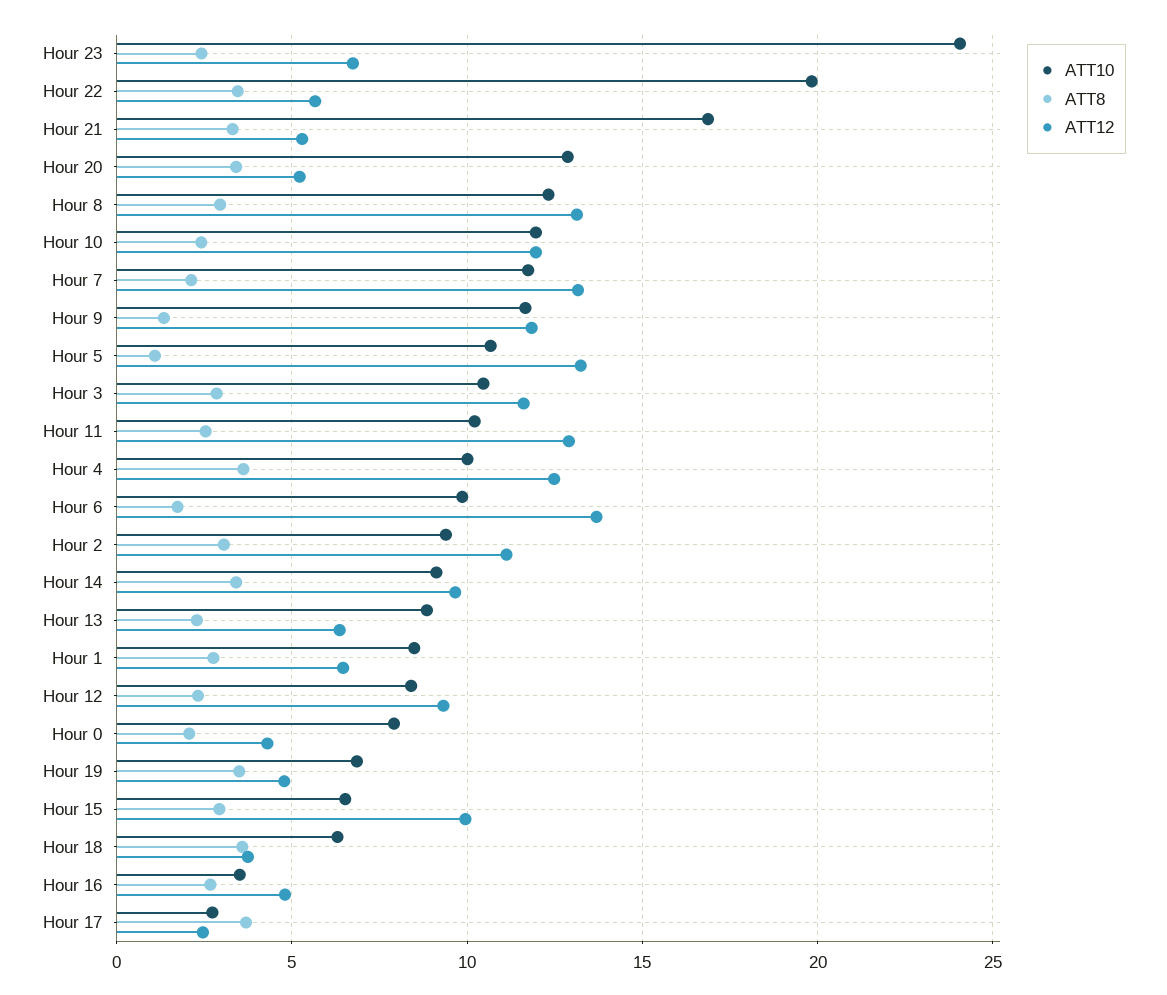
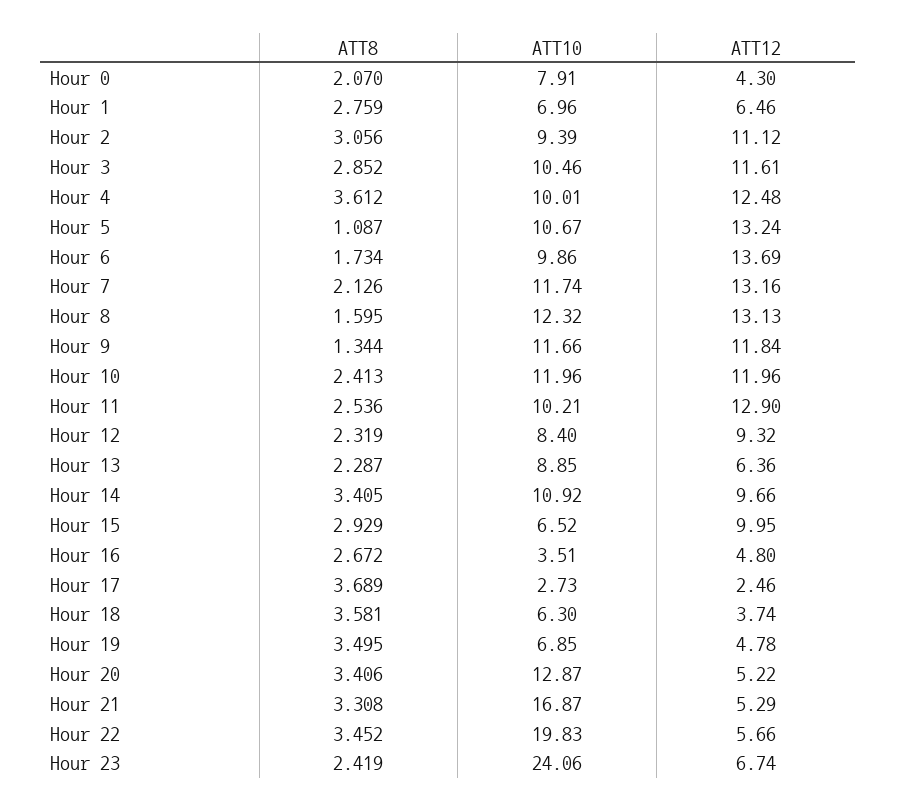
ATT8, Hour 8: 3 -> 1.595
ATT10, Hour 14: 9 -> 10.92
ATT10, Hour 1: 8.5 -> 6.96

